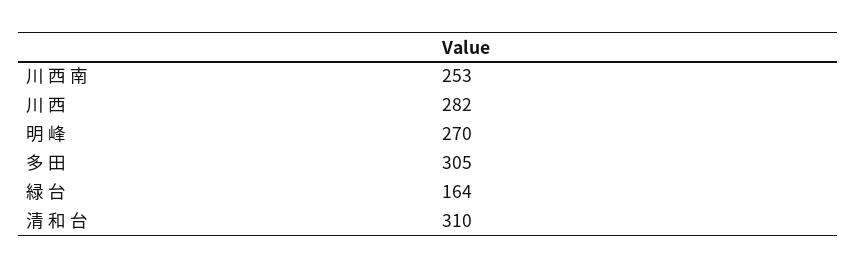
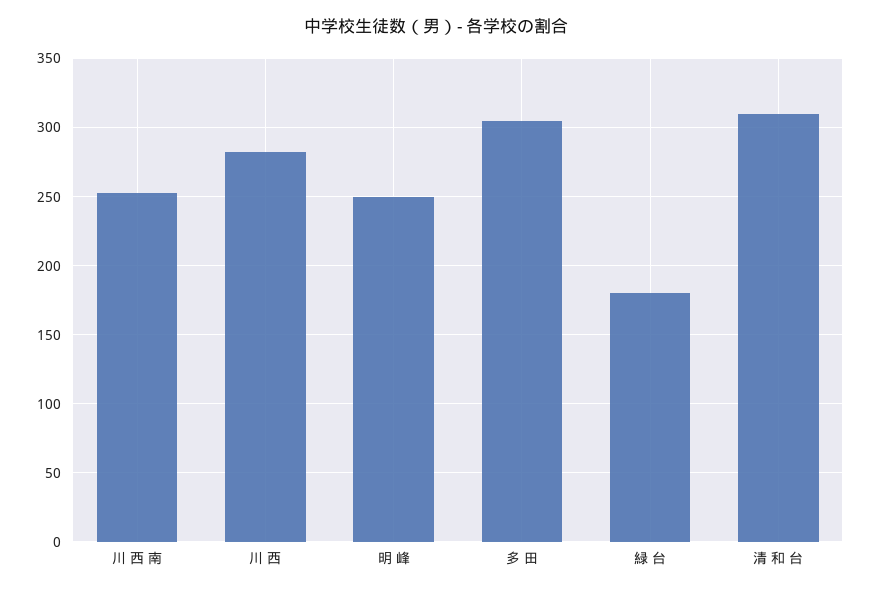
明 峰: 270 -> 250
緑 台: 164 -> 180

